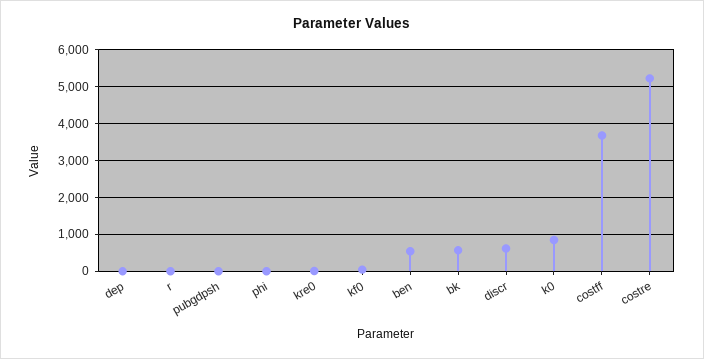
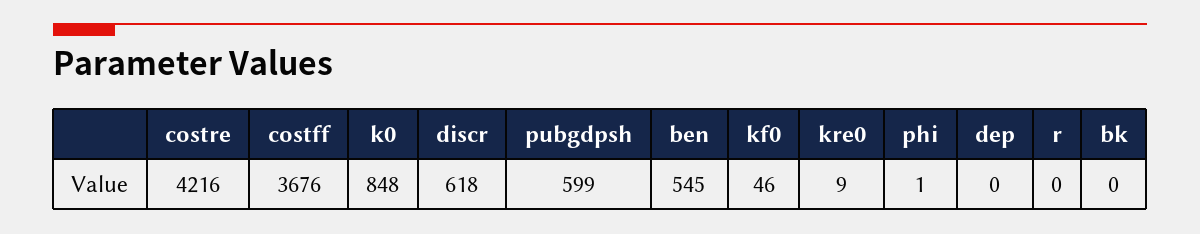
pubgdpsh: 0 -> 599
bk: 600 -> 0
costre: 5200 -> 4216

